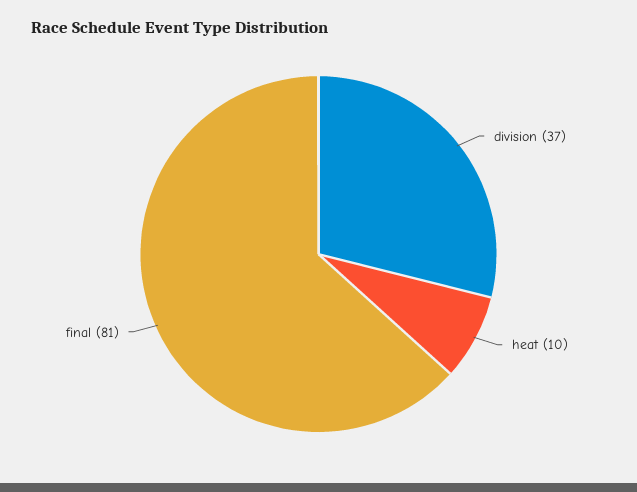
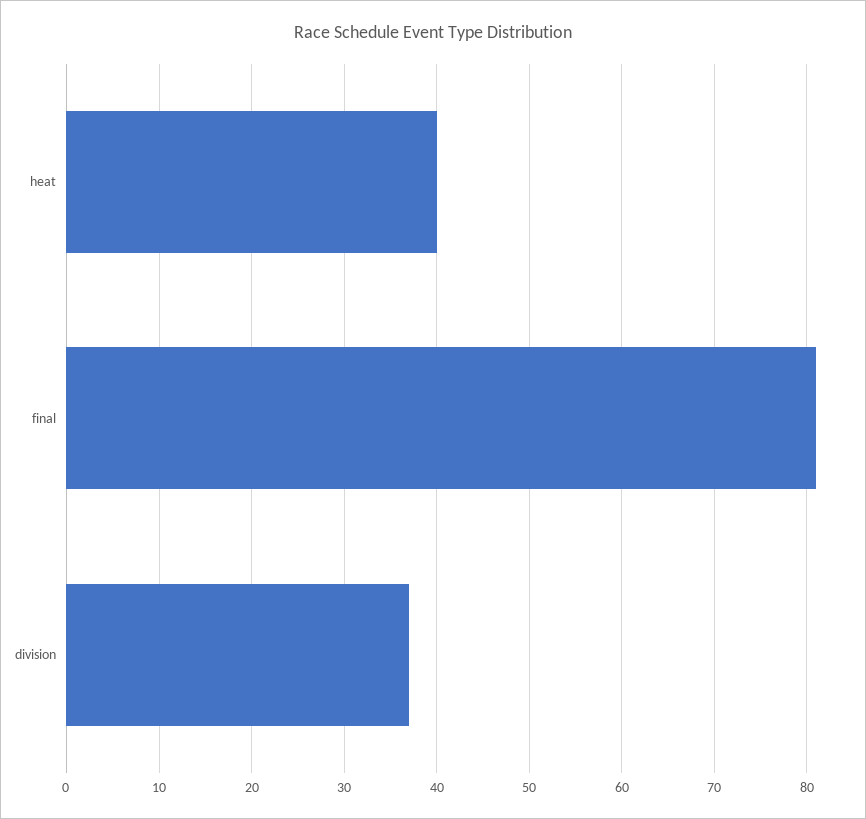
heat: 10 -> 40

